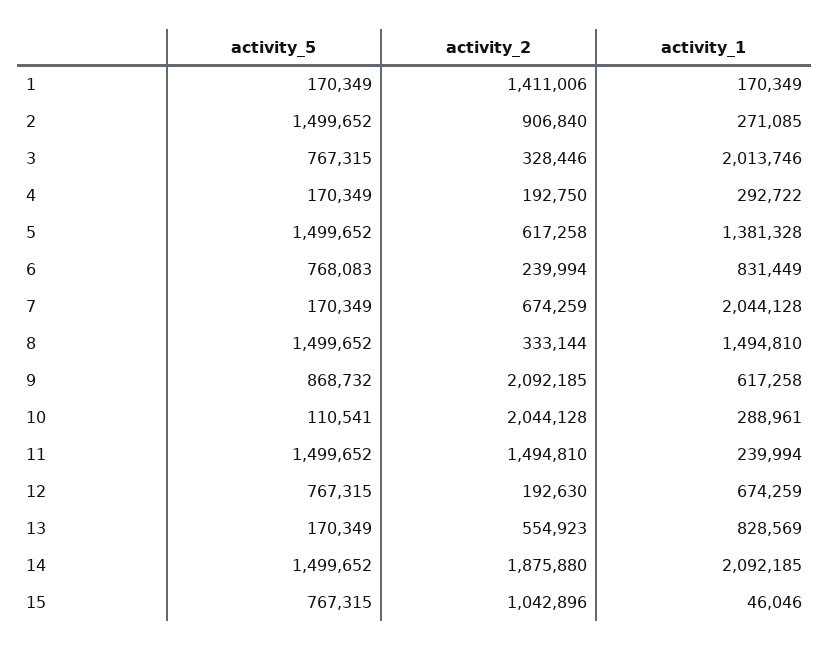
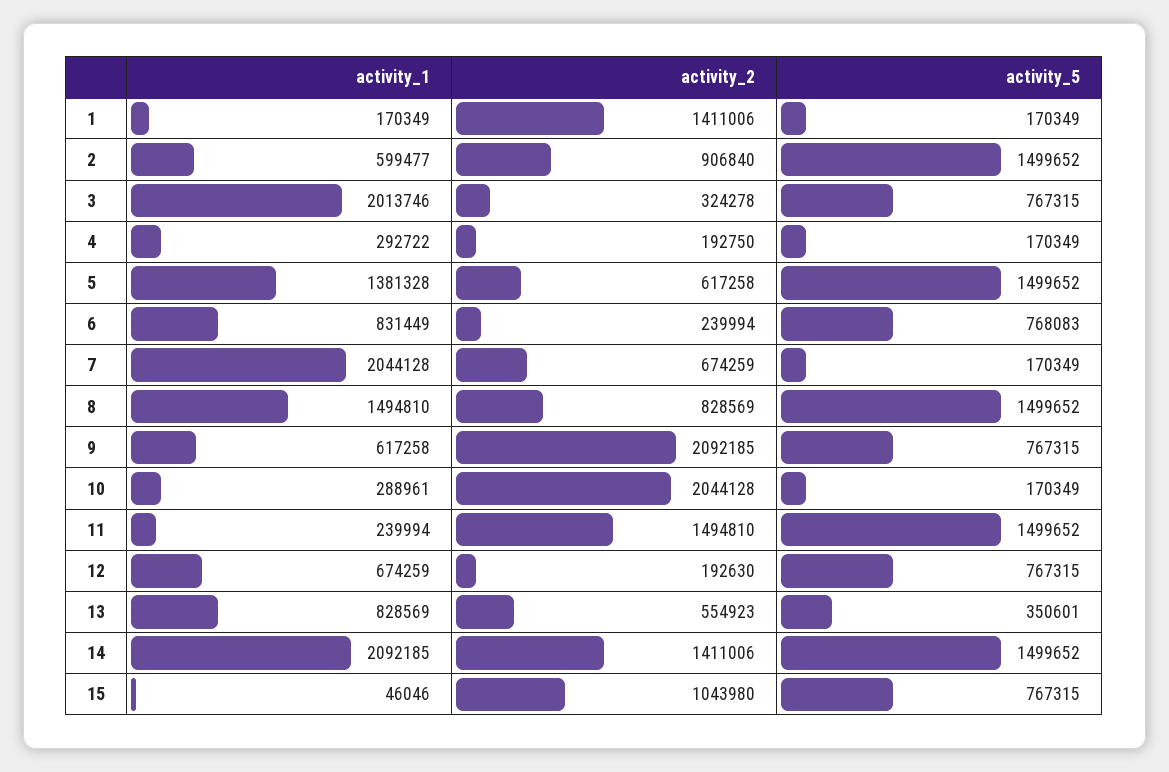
activity_1, 2: 271085 -> 599477
activity_2, 3: 328446 -> 324278
activity_2, 8: 333144 -> 828569
activity_5, 9: 868732 -> 767315
activity_5, 10: 110541 -> 170349
activity_5, 13: 170349 -> 350601
activity_2, 14: 1875880 -> 1411006
activity_2, 15: 1042896 -> 1043980

